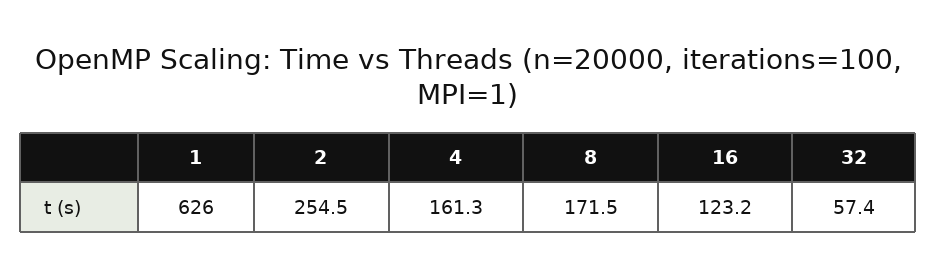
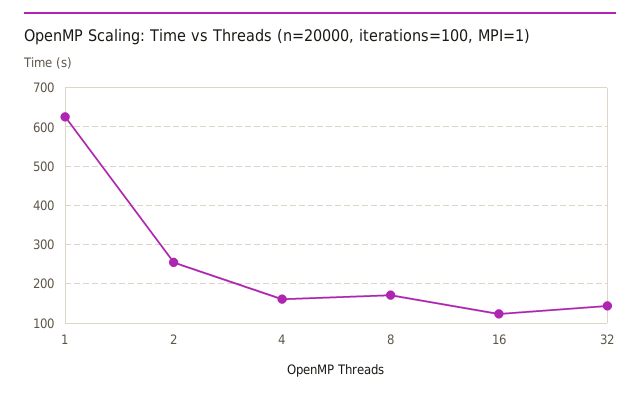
32: 57.4 -> 140

